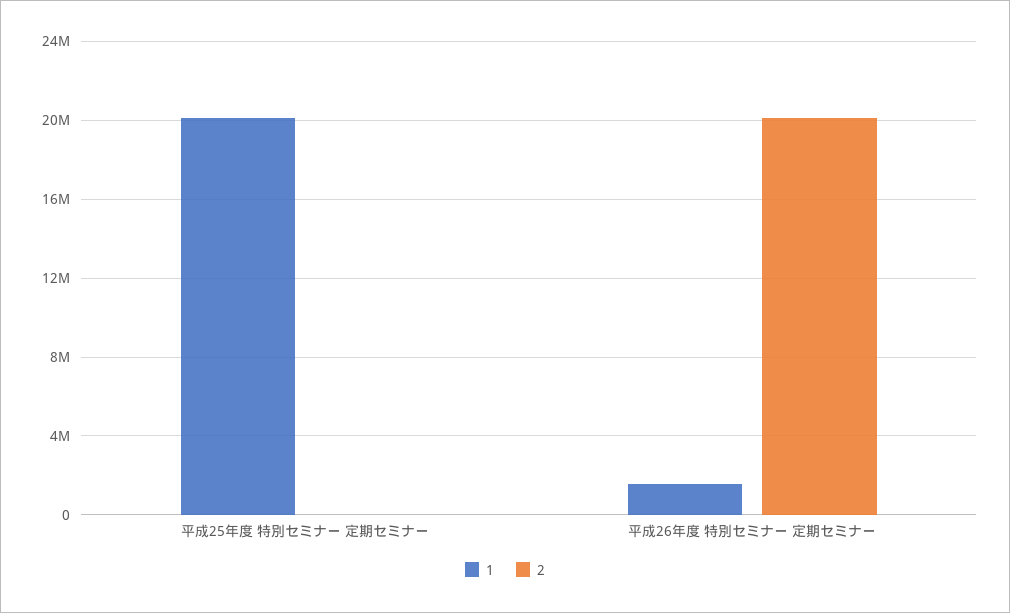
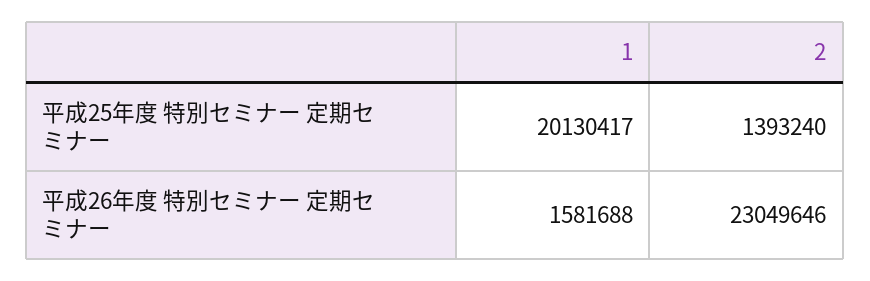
2, 平成25年度 特別セミナー 定期セミナー: 0 -> 1393240
2, 平成26年度 特別セミナー 定期セミナー: 20000000 -> 23049646

